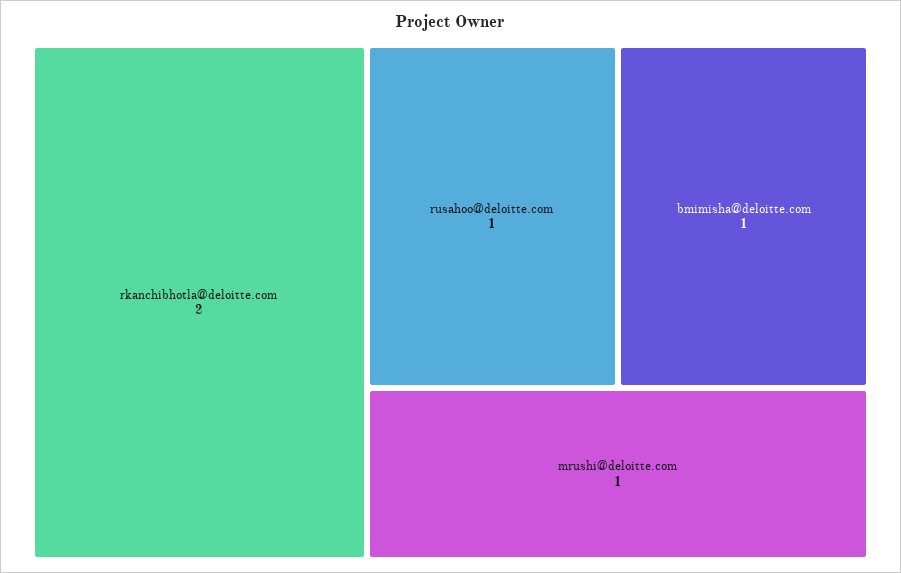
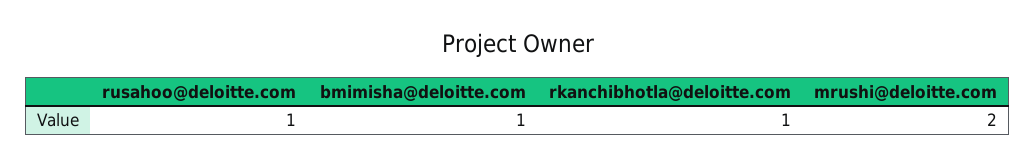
rkanchibhotla@deloitte.com: 2 -> 1
mrushi@deloitte.com: 1 -> 2

